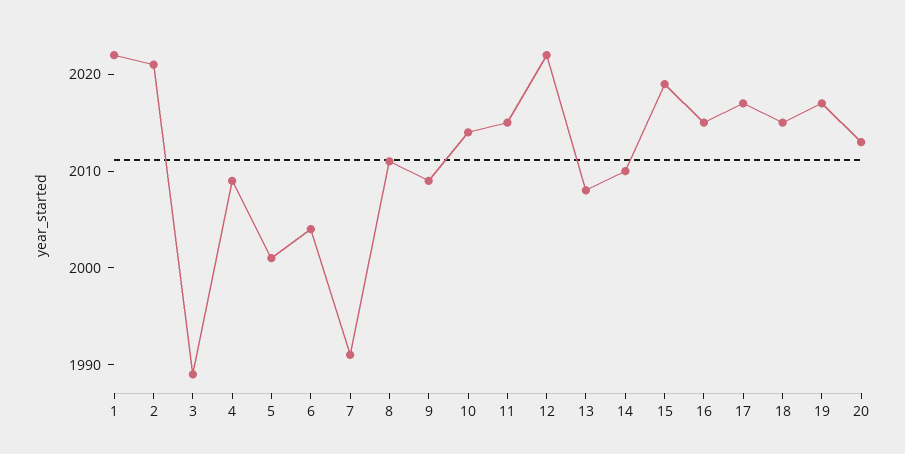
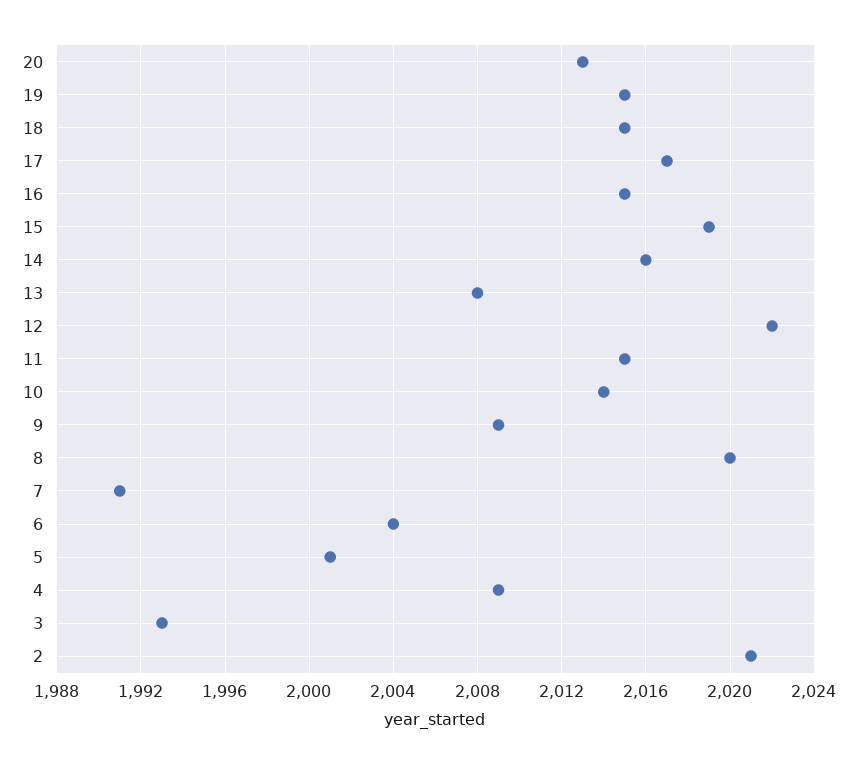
1: 2022 -> none
3: 1989 -> 1993
8: 2011 -> 2020
14: 2010 -> 2016
19: 2017 -> 2015

